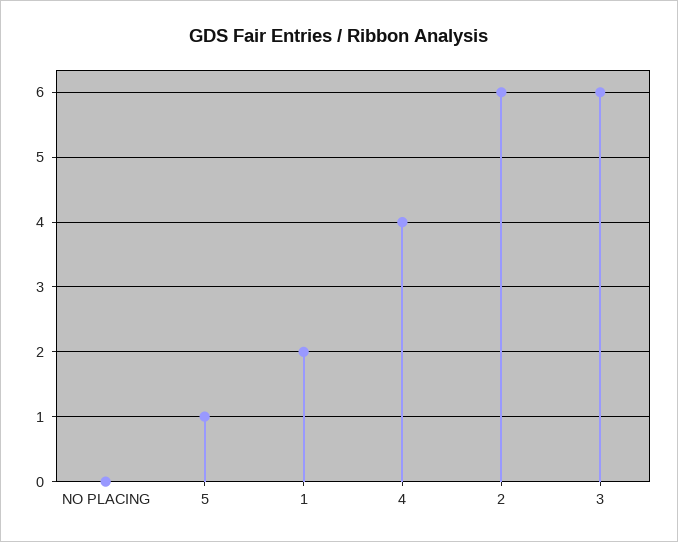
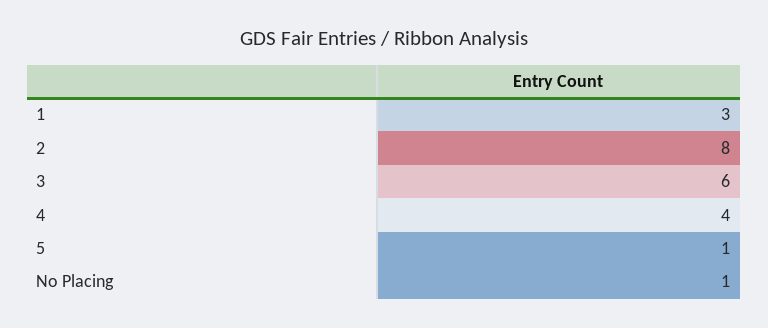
NO PLACING: 0 -> 1
1: 2 -> 3
2: 6 -> 8

